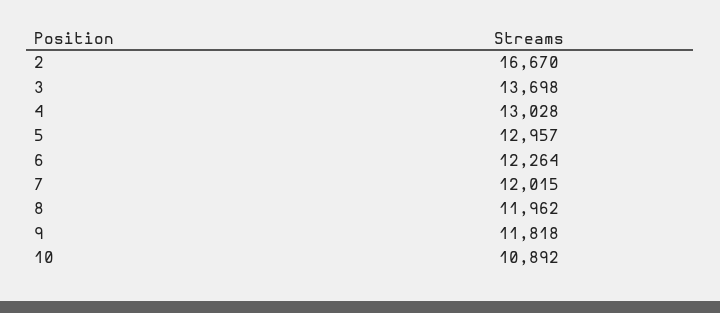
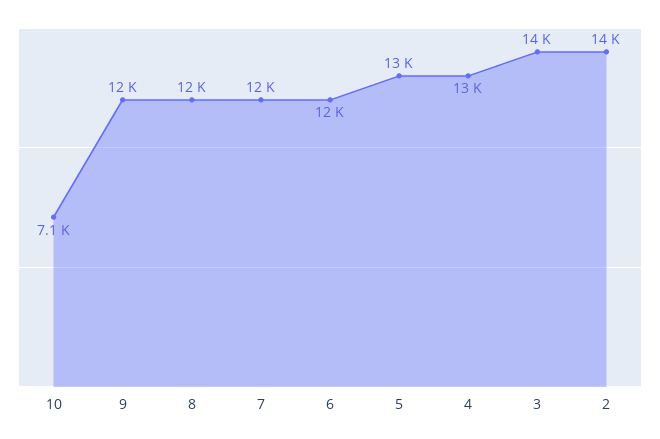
2: 16670 -> 14000
10: 10892 -> 7100

